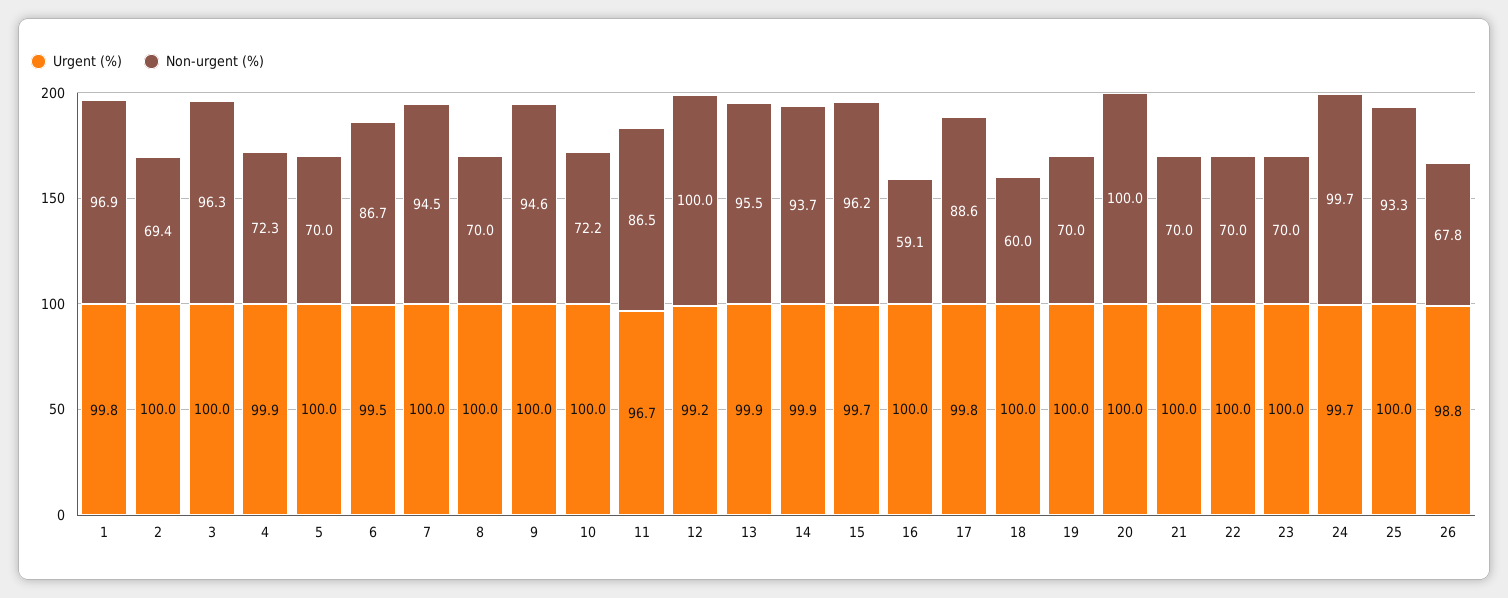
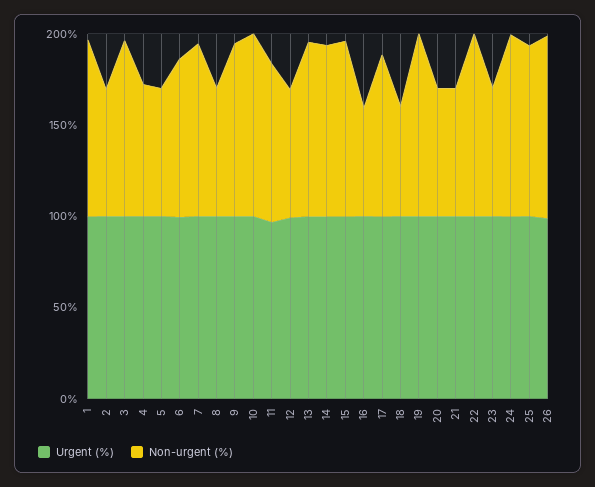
Non-urgent (%), 10: 72.2 -> 100
Non-urgent (%), 12: 100 -> 70
Non-urgent (%), 19: 70 -> 100
Non-urgent (%), 20: 100 -> 70
Non-urgent (%), 22: 70 -> 100
Non-urgent (%), 26: 67.8 -> 100

